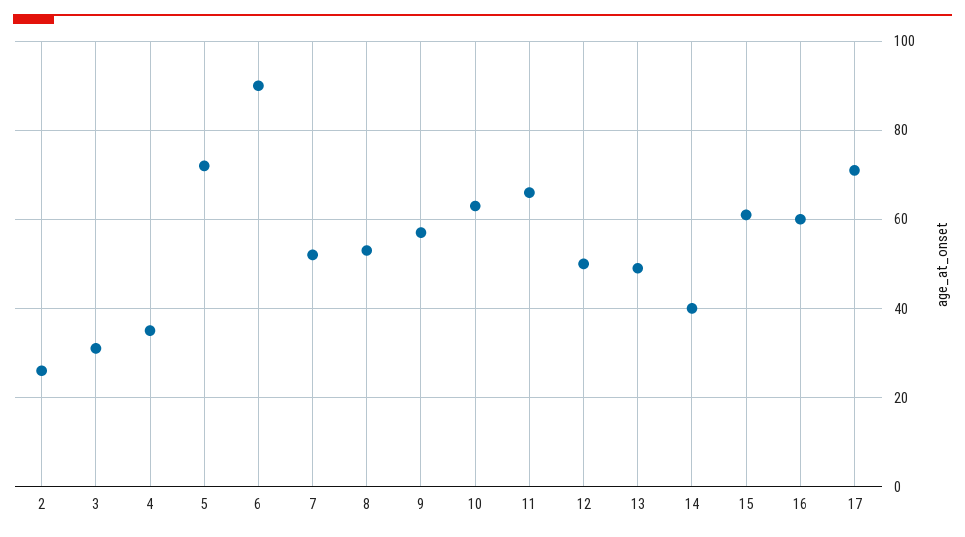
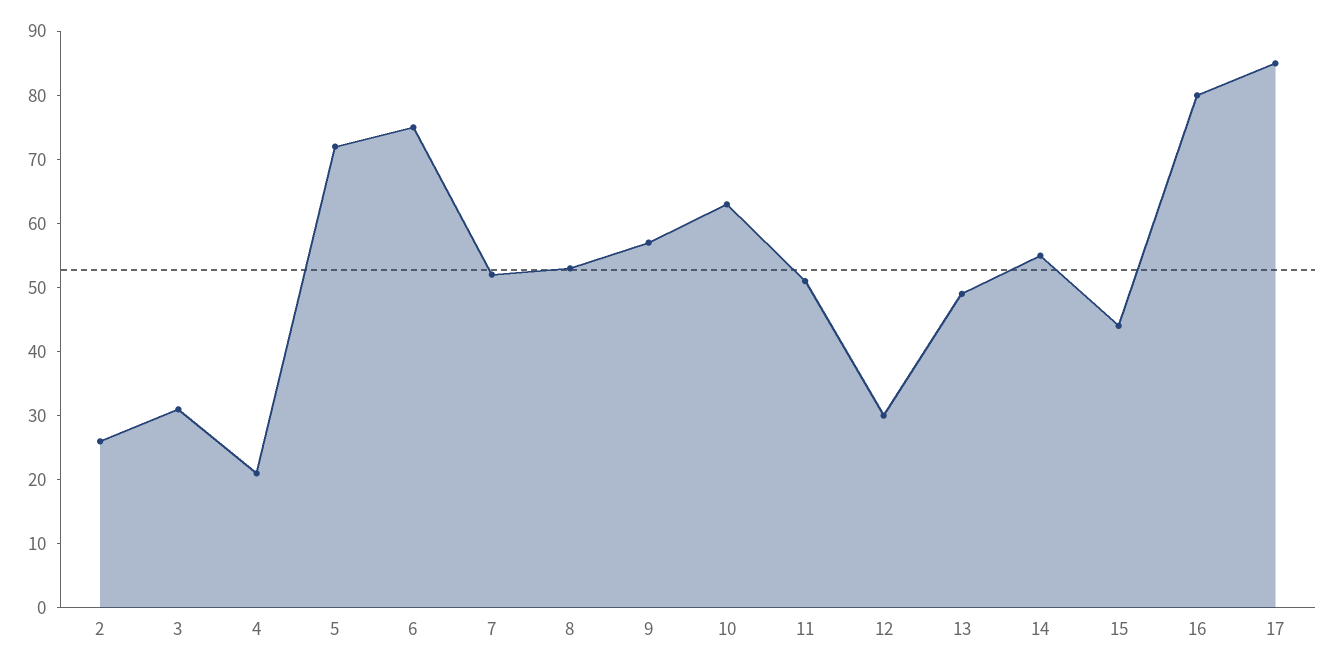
4: 35 -> 20
6: 90 -> 75
11: 65 -> 50
12: 50 -> 30
14: 40 -> 55
15: 60 -> 45
16: 60 -> 80
17: 70 -> 85

